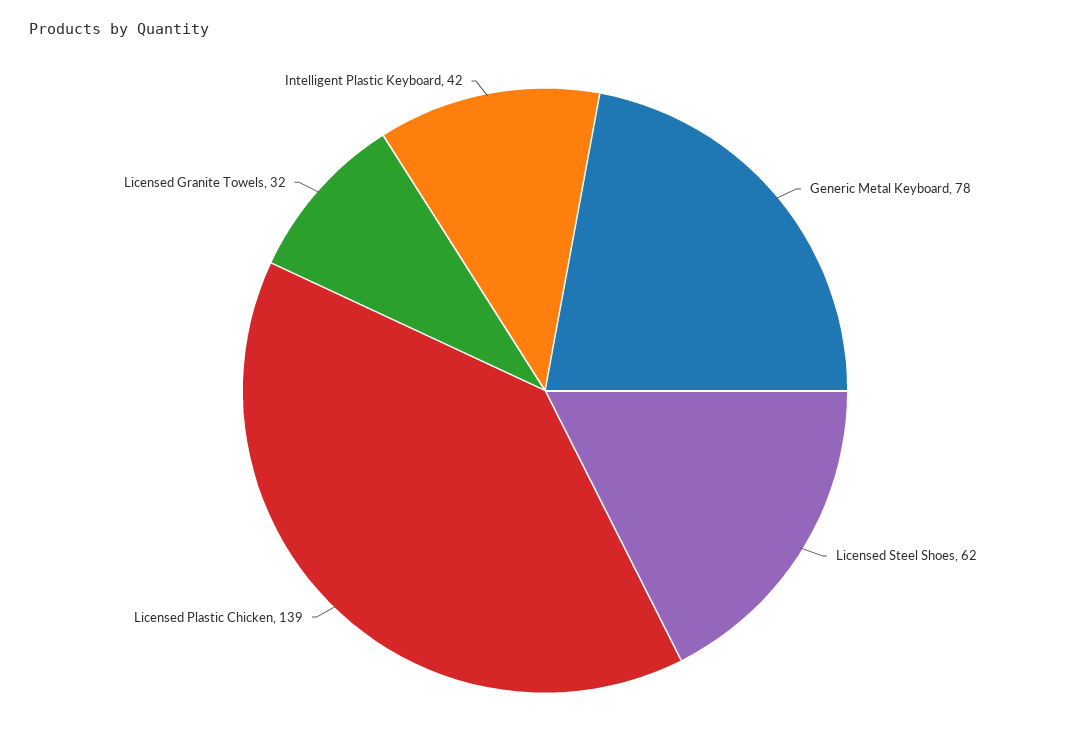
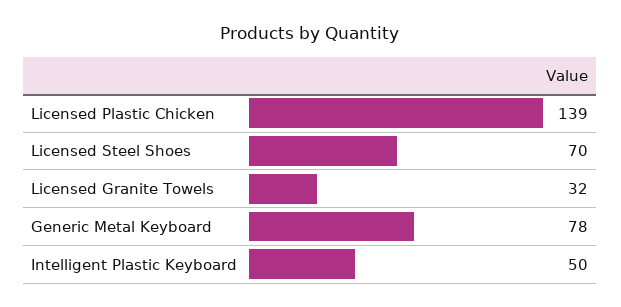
Licensed Steel Shoes: 62 -> 70
Intelligent Plastic Keyboard: 42 -> 50

